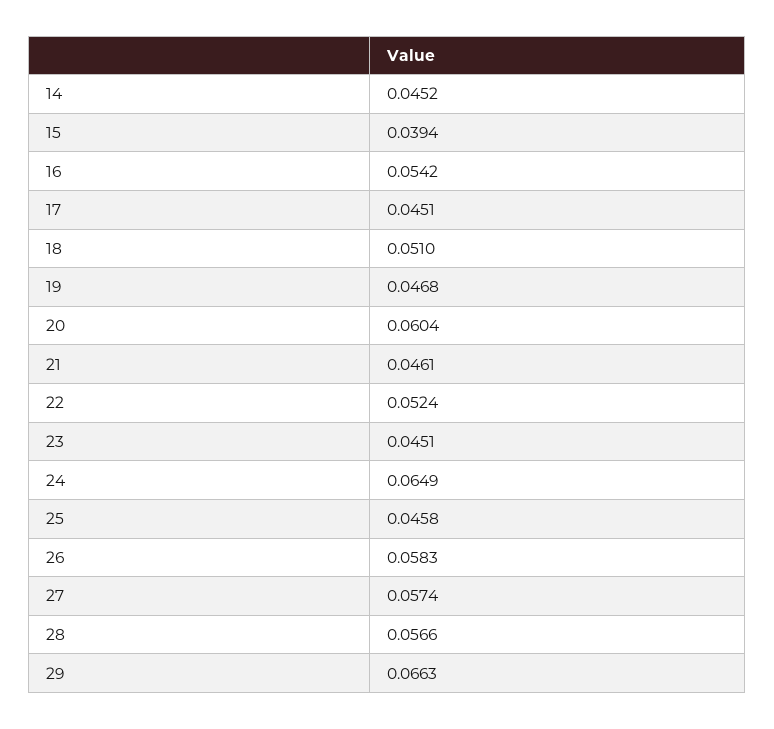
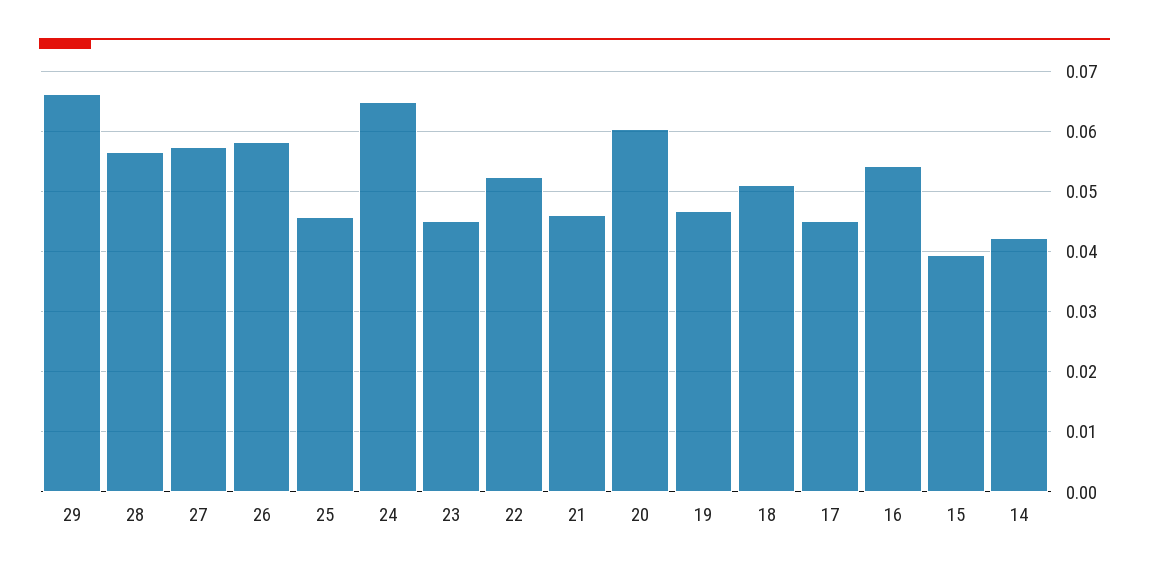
14: 0.0452 -> 0.042

